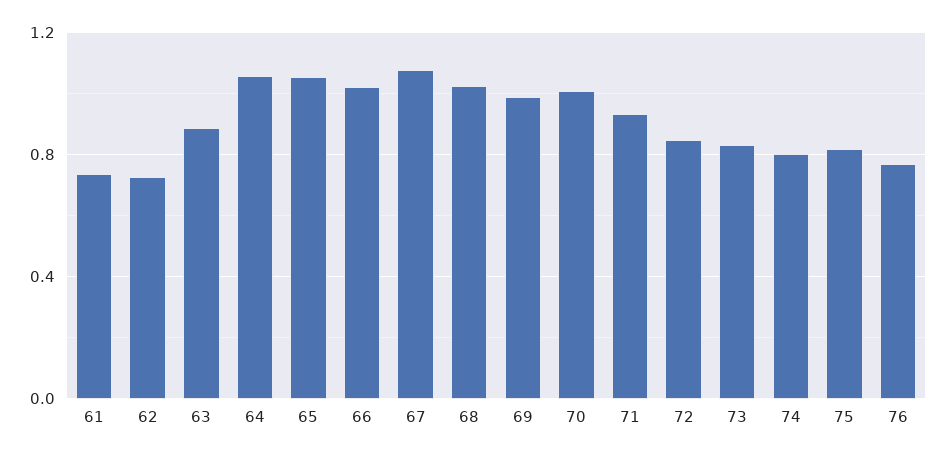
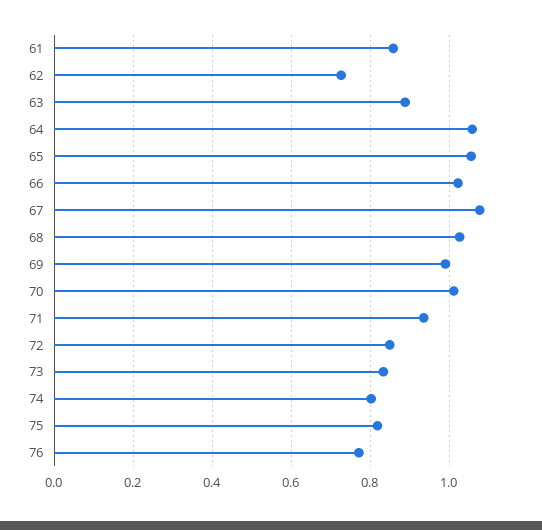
61: 0.75 -> 0.86

